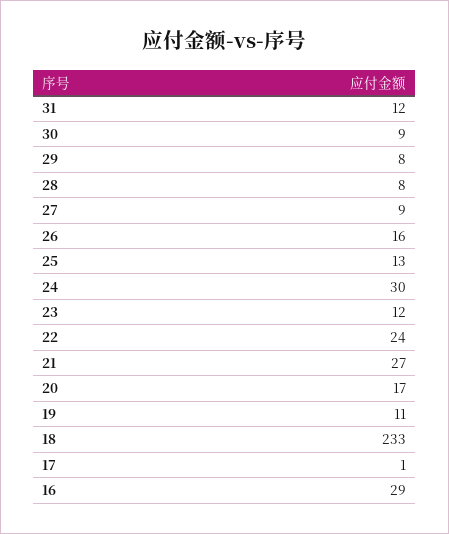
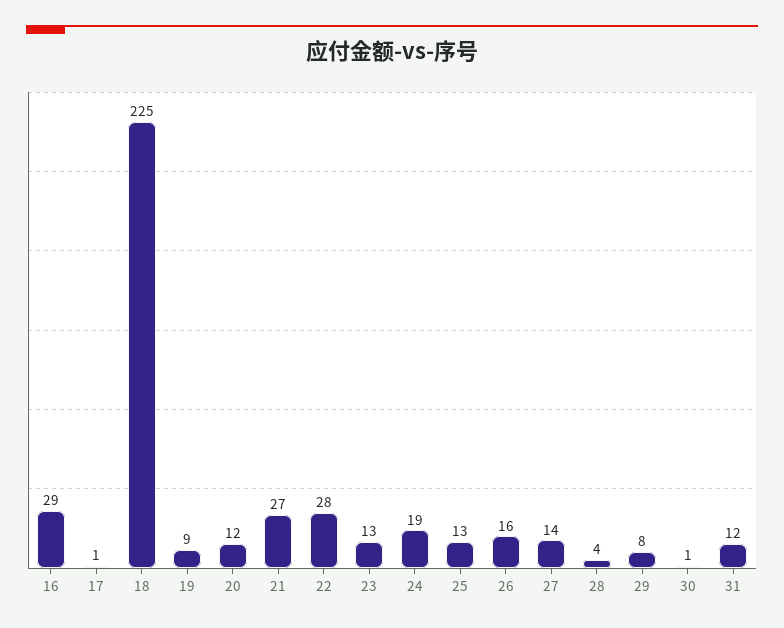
30: 9 -> 1
28: 8 -> 4
27: 9 -> 14
24: 30 -> 19
23: 12 -> 13
22: 24 -> 28
20: 17 -> 12
19: 11 -> 9
18: 233 -> 225

